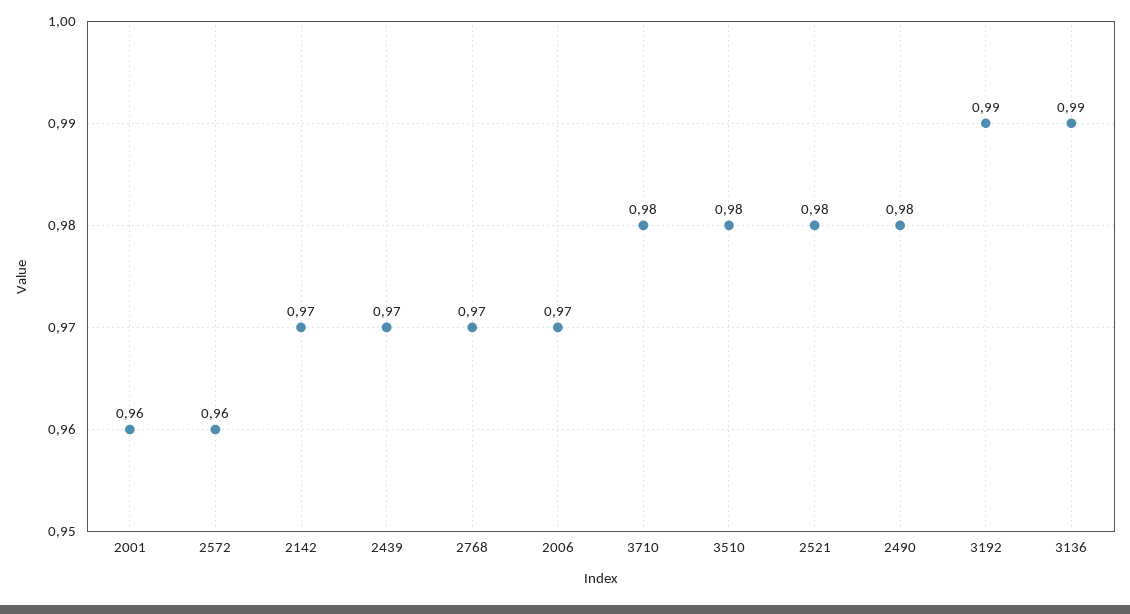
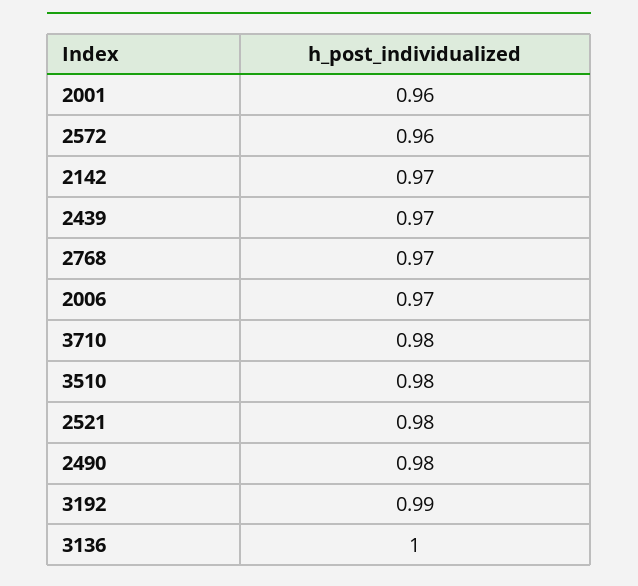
3136: 0.99 -> 1

